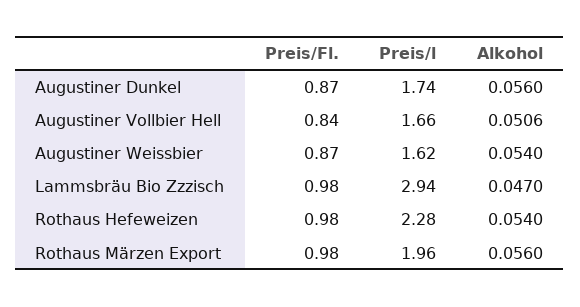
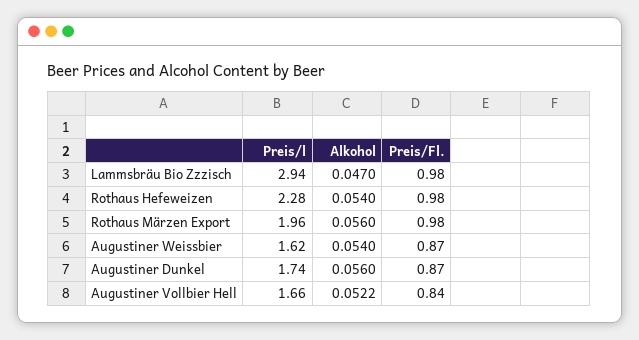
Alkohol, Augustiner Vollbier Hell: 0.0506 -> 0.0522

